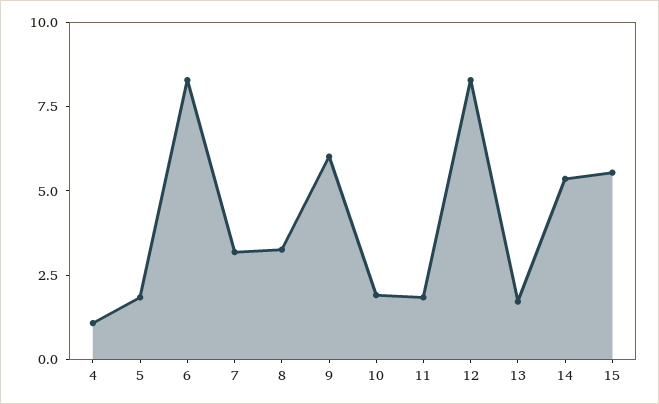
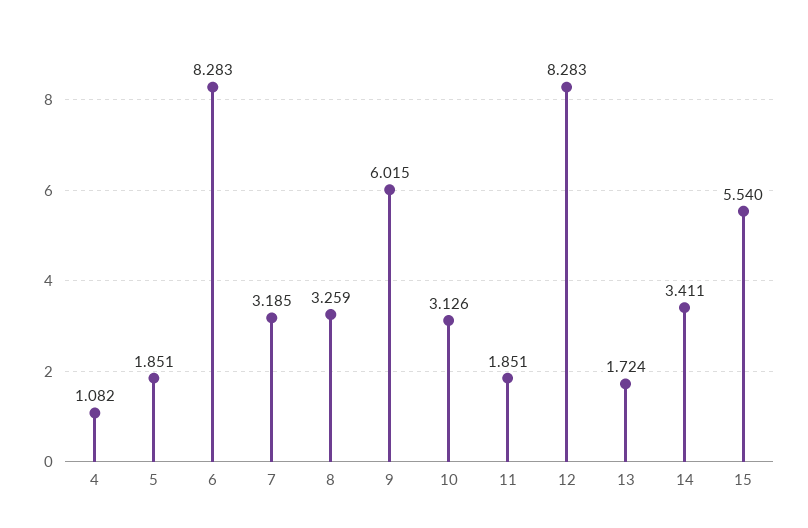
10: 2 -> 3.126
14: 5.5 -> 3.411

